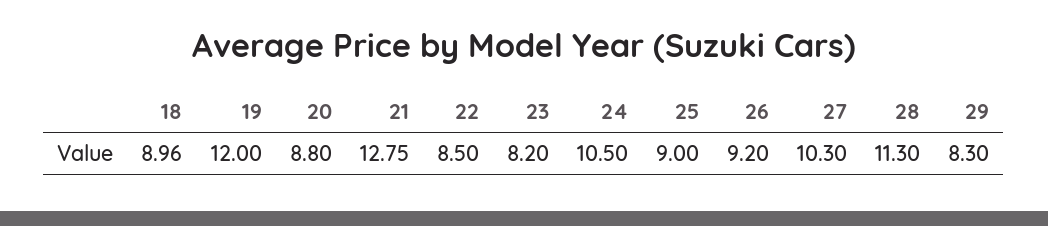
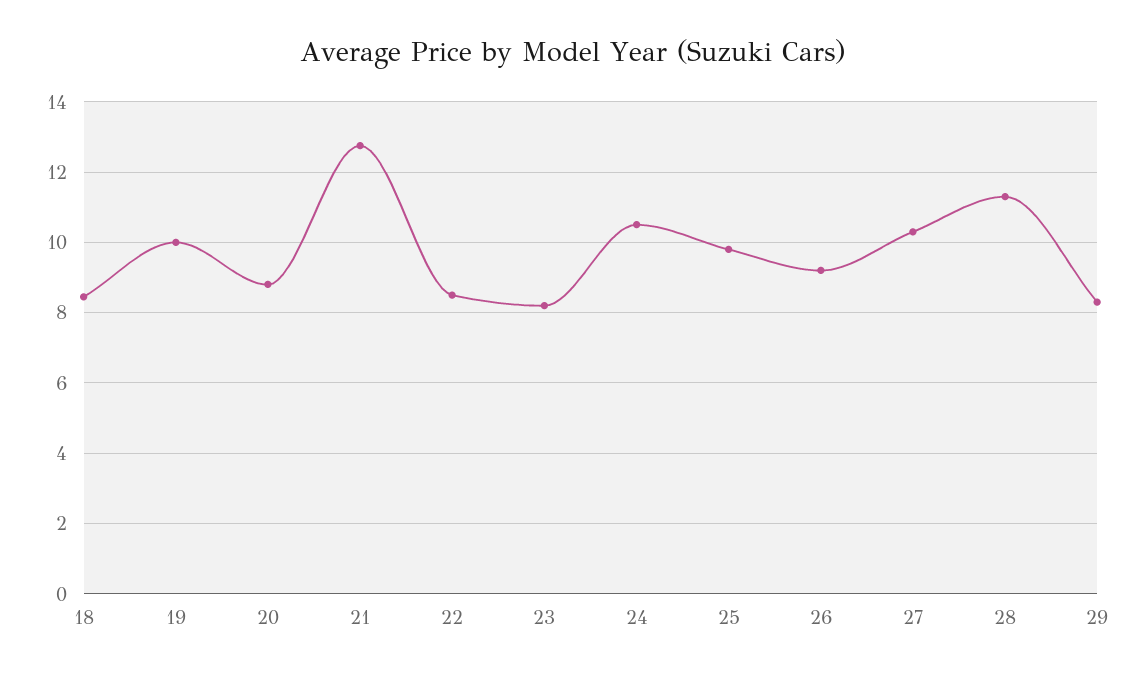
18: 8.96 -> 8.4
19: 12 -> 10
25: 9 -> 9.8

